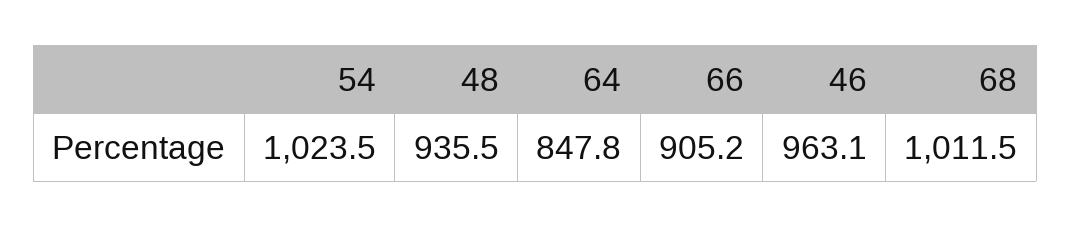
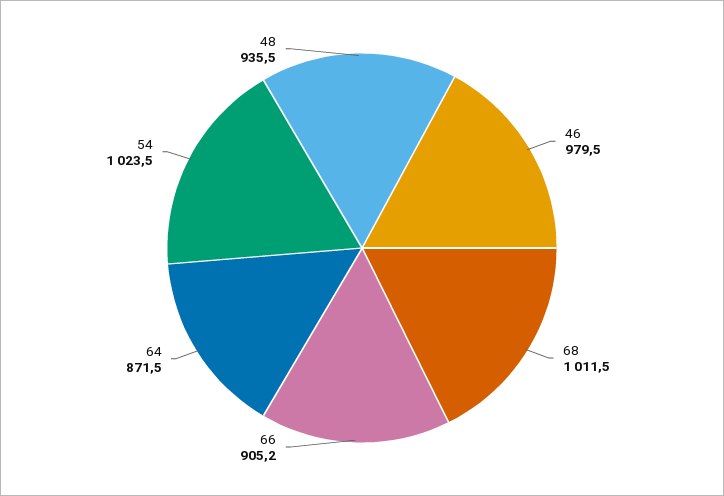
64: 847.8 -> 871.5
46: 963.1 -> 979.5

